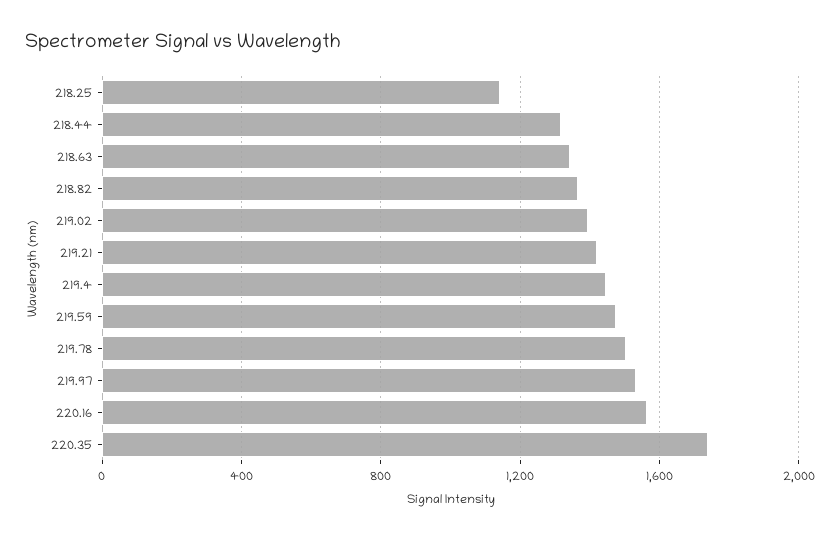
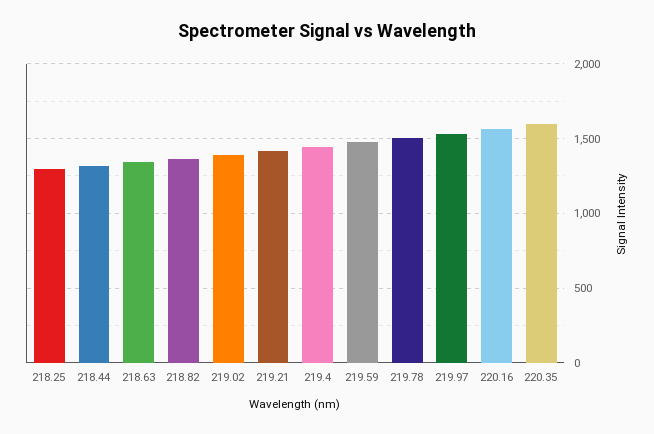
218.25: 1150 -> 1300
220.35: 1750 -> 1600

